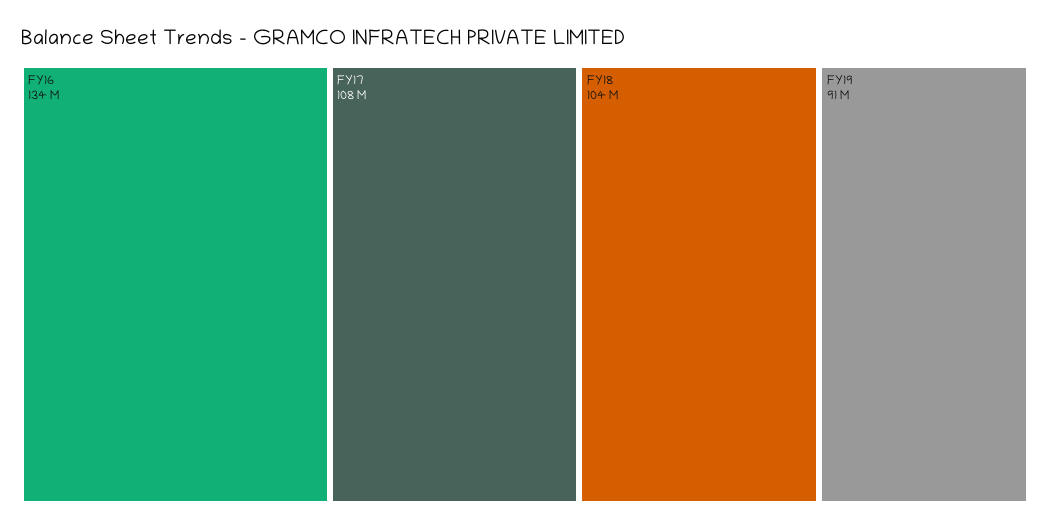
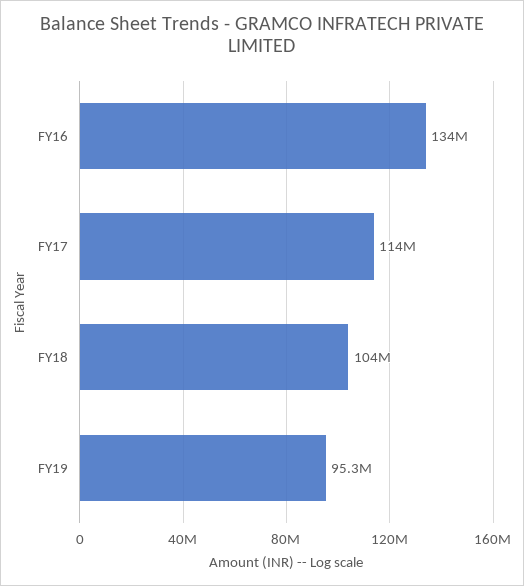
FY17: 108000000 -> 114000000
FY19: 91000000 -> 95300000

